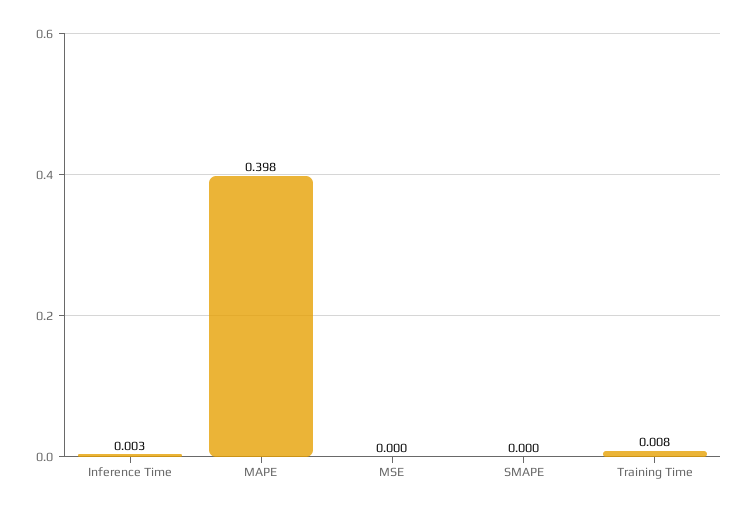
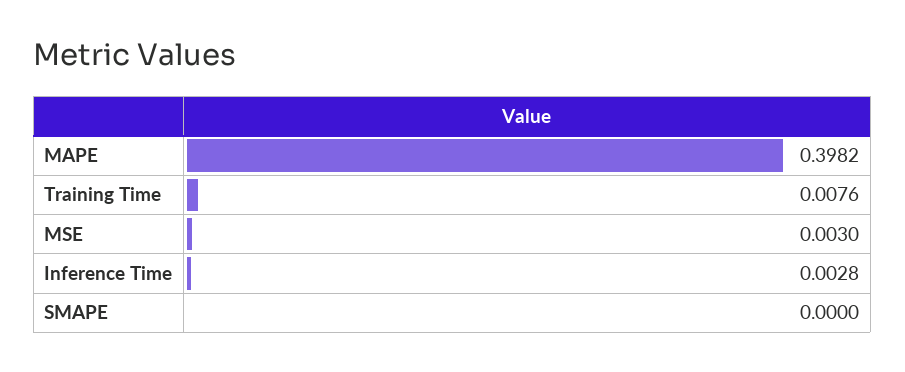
MSE: 0 -> 0.003

